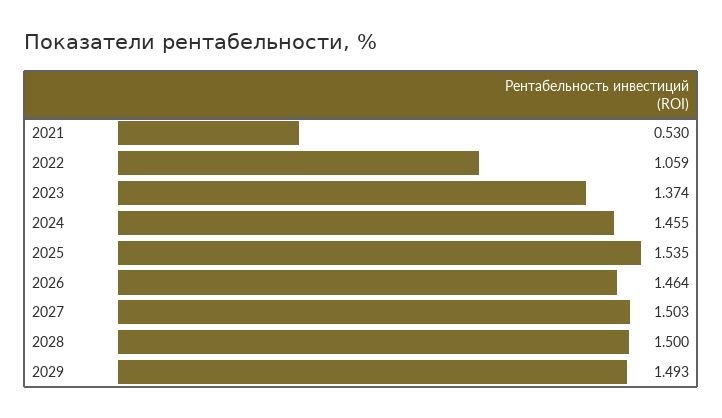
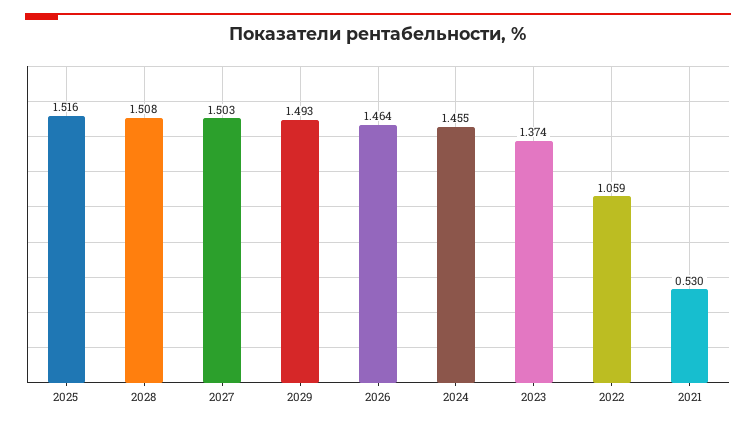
2025: 1.535 -> 1.516
2028: 1.5 -> 1.508

